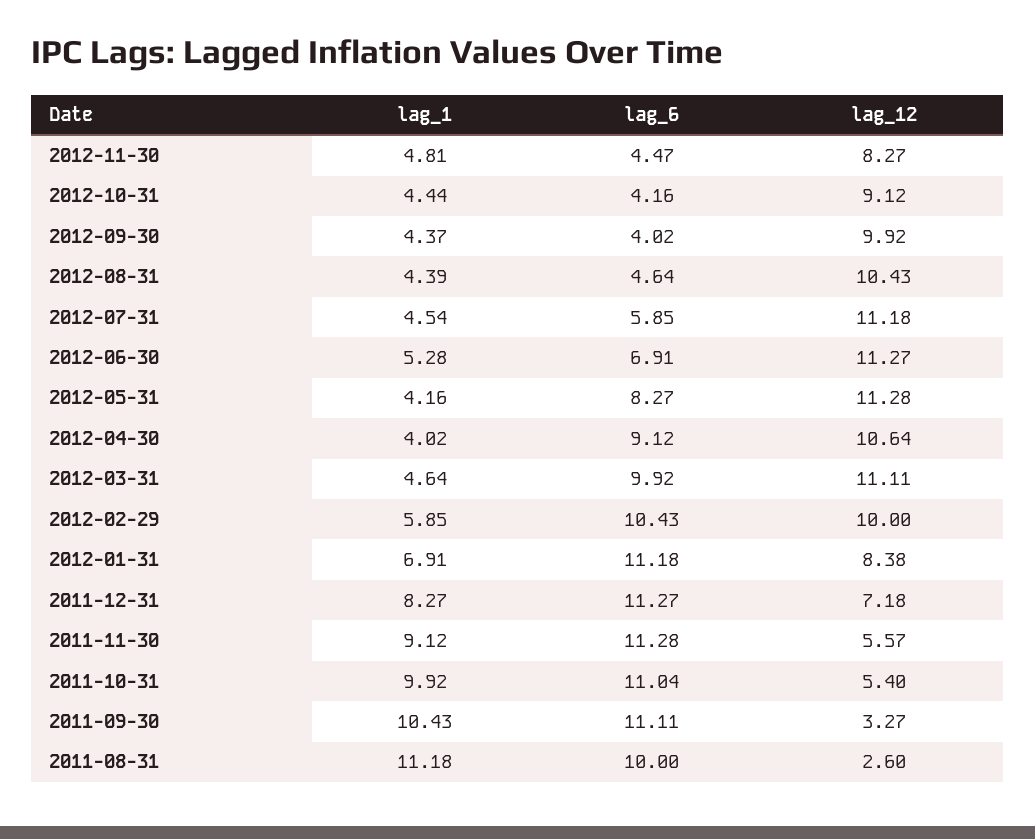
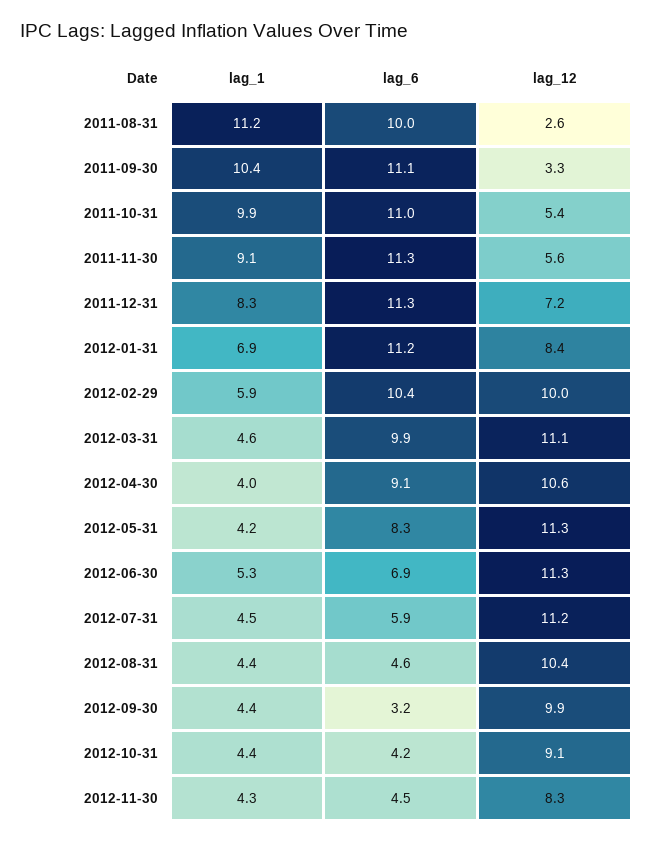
lag_1, 2012-11-30: 4.81 -> 4.3
lag_6, 2012-09-30: 4.02 -> 3.2

